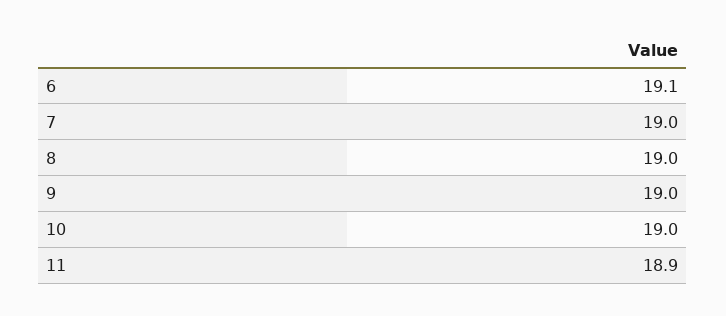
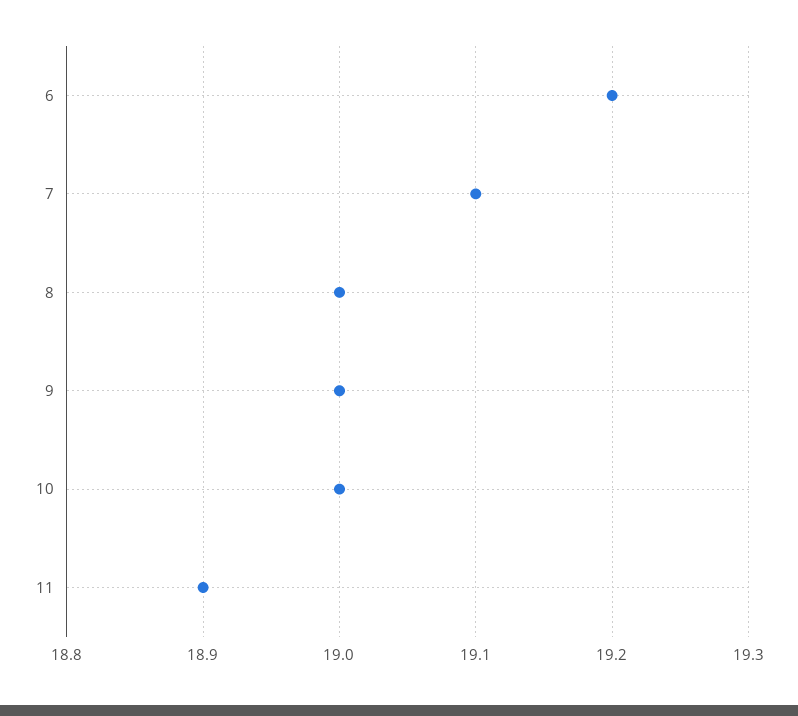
6: 19.1 -> 19.2
7: 19 -> 19.1

